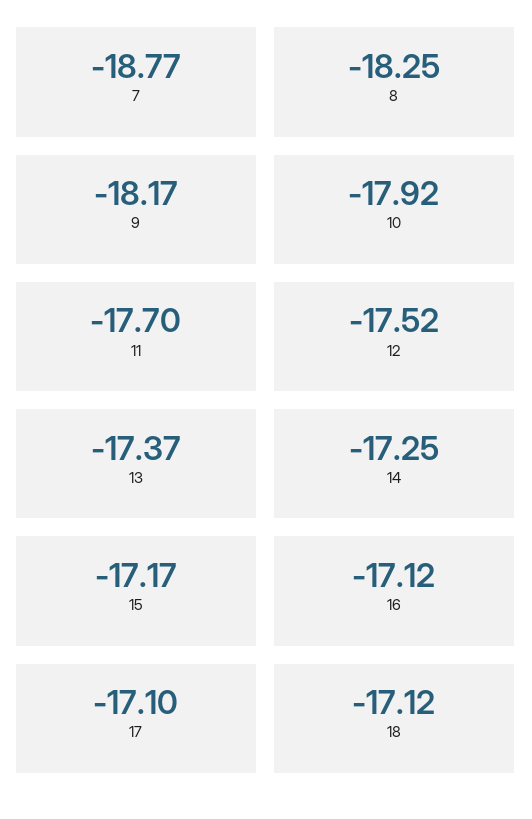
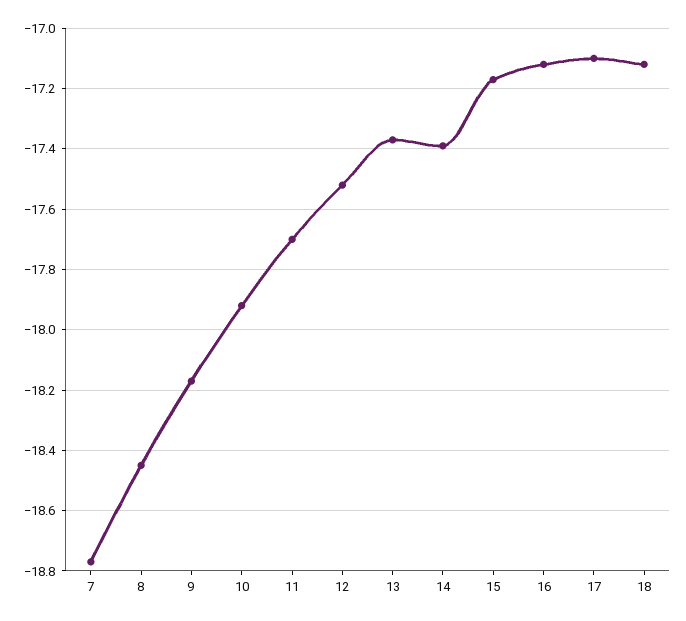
8: -18.25 -> -18.45
14: -17.25 -> -17.4

